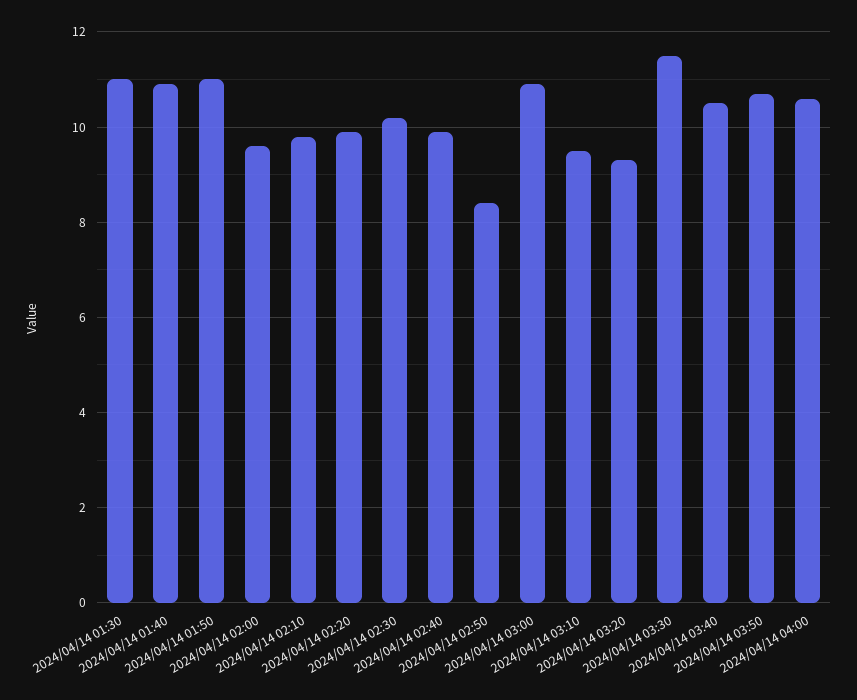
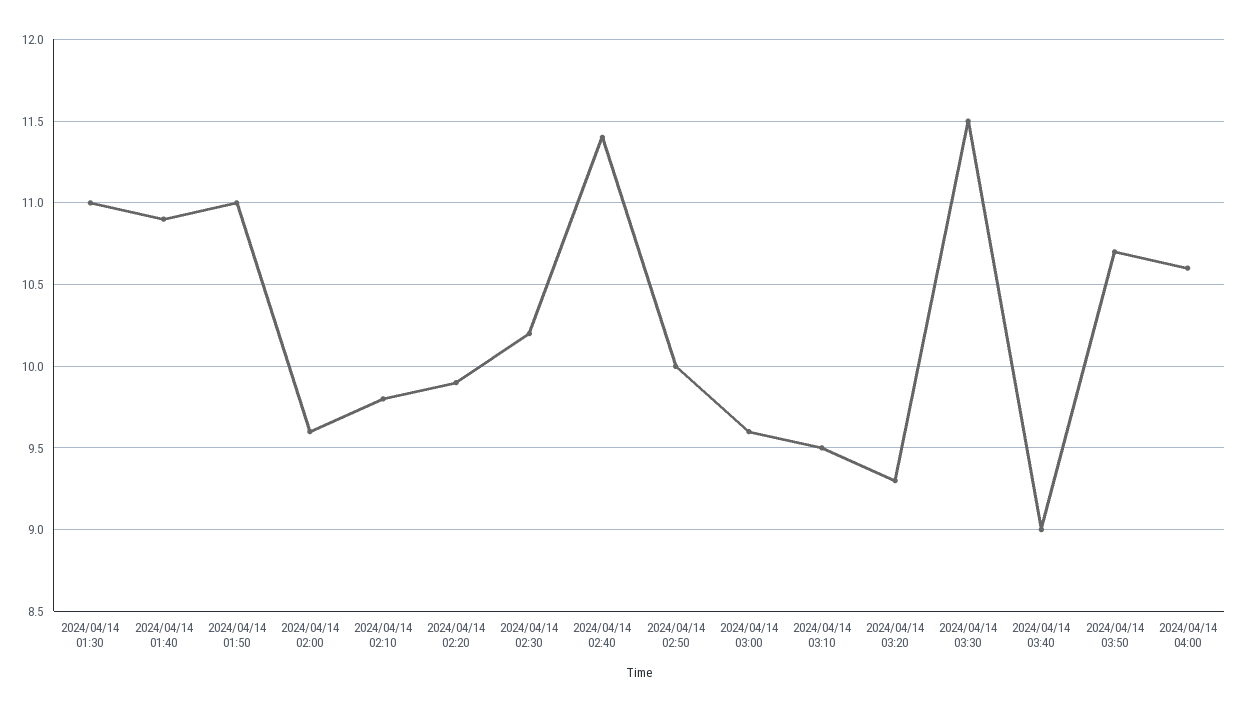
2024/04/14 02:40: 10 -> 11.4
2024/04/14 02:50: 8.5 -> 10
2024/04/14 03:00: 11 -> 9.6
2024/04/14 03:40: 10.5 -> 9

